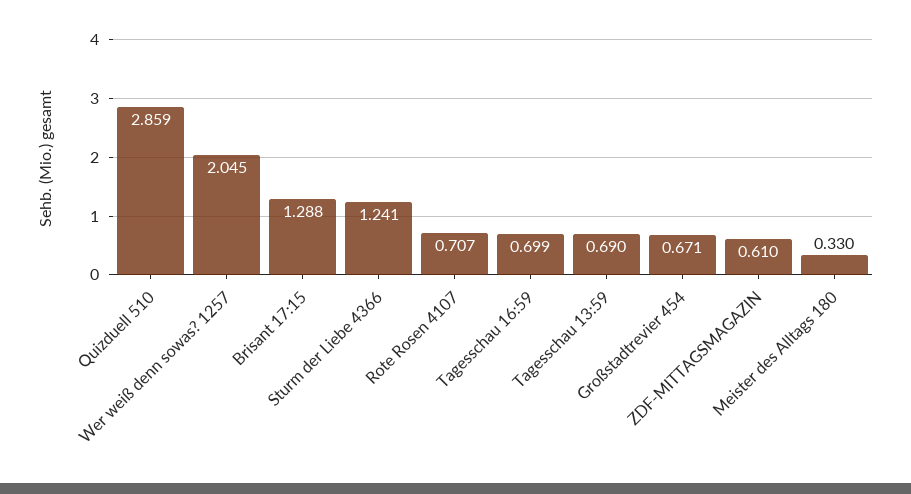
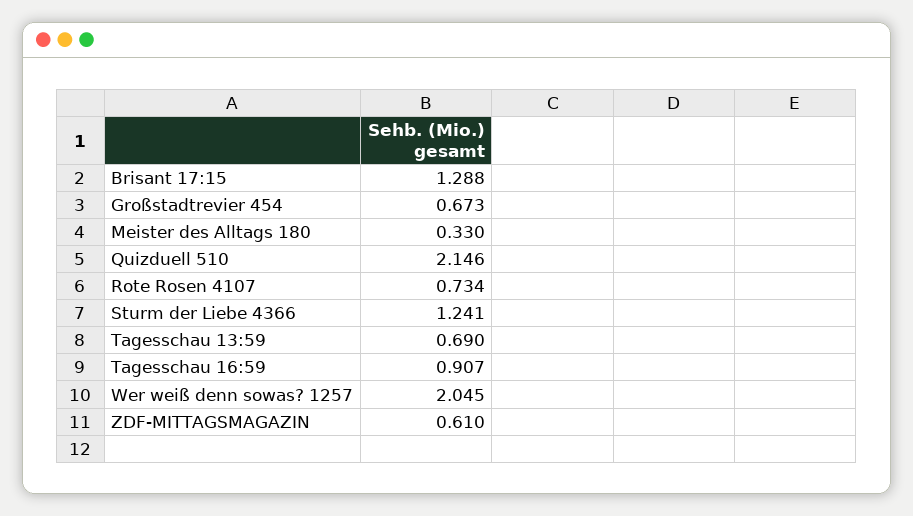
Quizduell 510: 2.859 -> 2.146
Rote Rosen 4107: 0.707 -> 0.734
Tagesschau 16:59: 0.699 -> 0.907
Großstadtrevier 454: 0.671 -> 0.673

